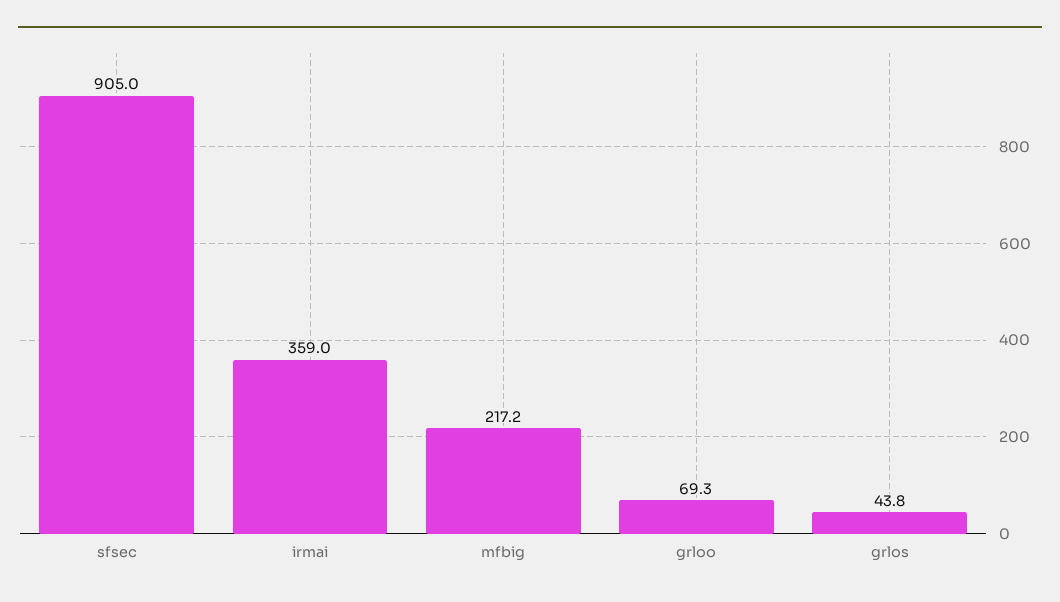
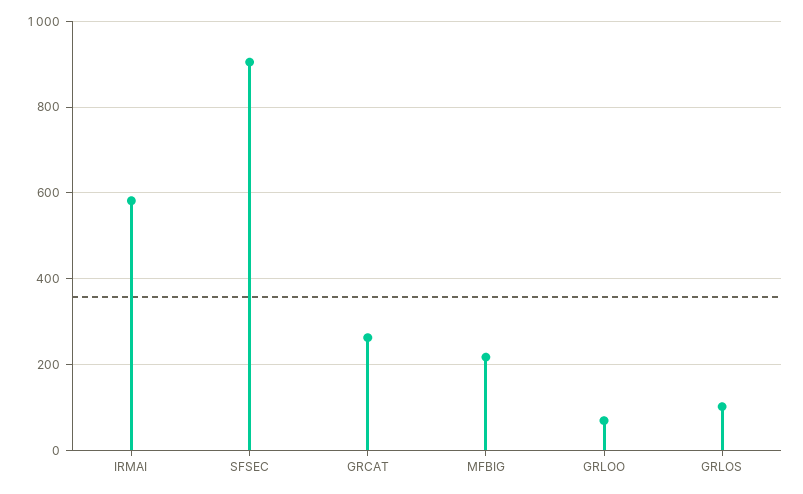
irmai: 359 -> 580
grlos: 43.8 -> 100
GRCAT: none -> 260

